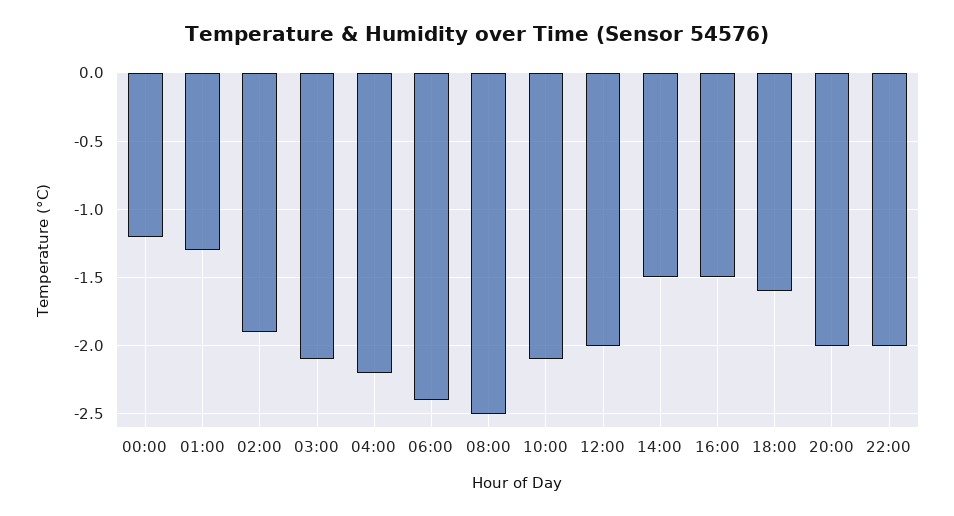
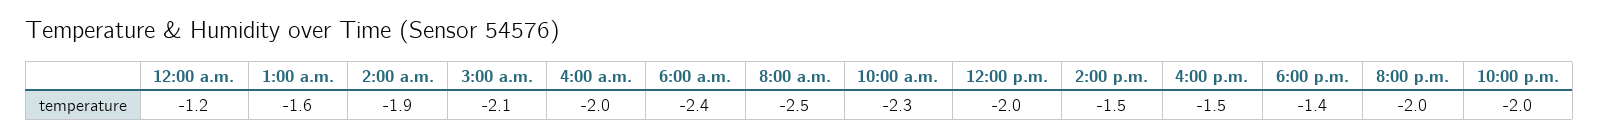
01:00: -1.3 -> -1.6
04:00: -2.2 -> -2
10:00: -2.1 -> -2.3
18:00: -1.6 -> -1.4

